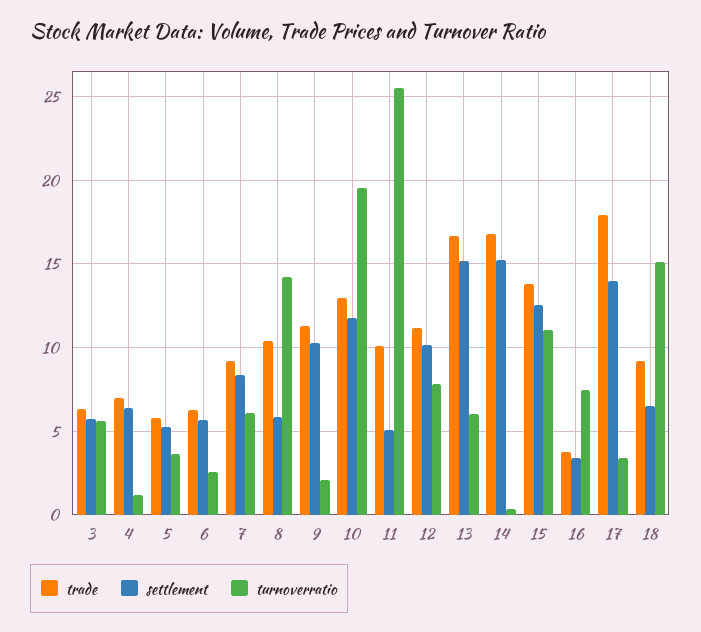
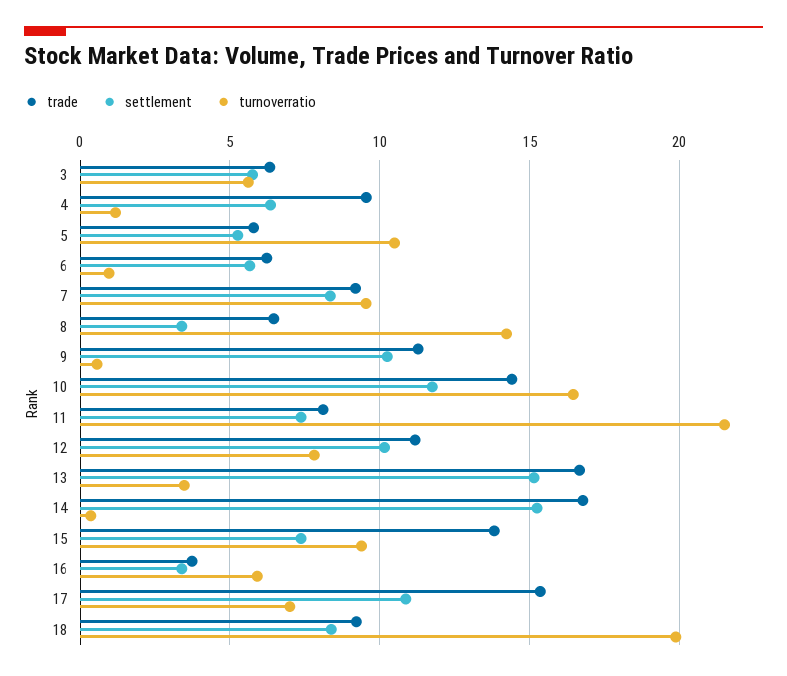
trade, 4: 7 -> 9.5
turnoverratio, 5: 3.5 -> 10.5
turnoverratio, 6: 2.5 -> 1
turnoverratio, 7: 6 -> 9.5
trade, 8: 10.5 -> 6.5
settlement, 8: 6 -> 3.5
turnoverratio, 9: 2 -> 0.5
trade, 10: 13 -> 14.5
turnoverratio, 10: 19.5 -> 16.5
trade, 11: 10 -> 8
settlement, 11: 5 -> 7.5
turnoverratio, 11: 25.5 -> 21.5
turnoverratio, 13: 6 -> 3.5
settlement, 15: 12.5 -> 7.5
turnoverratio, 15: 11 -> 9.5
turnoverratio, 16: 7.5 -> 6
trade, 17: 18 -> 15.5
settlement, 17: 14 -> 11
turnoverratio, 17: 3.5 -> 7
settlement, 18: 6.5 -> 8.5
turnoverratio, 18: 15 -> 20

